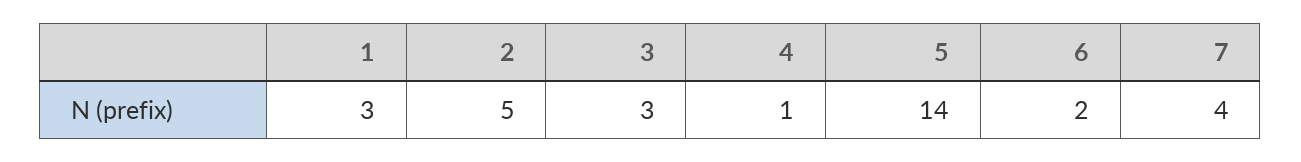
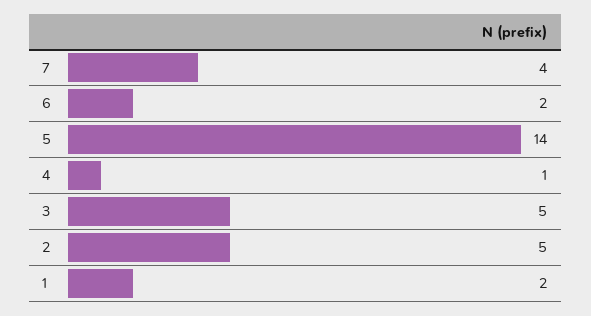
1: 3 -> 2
3: 3 -> 5

